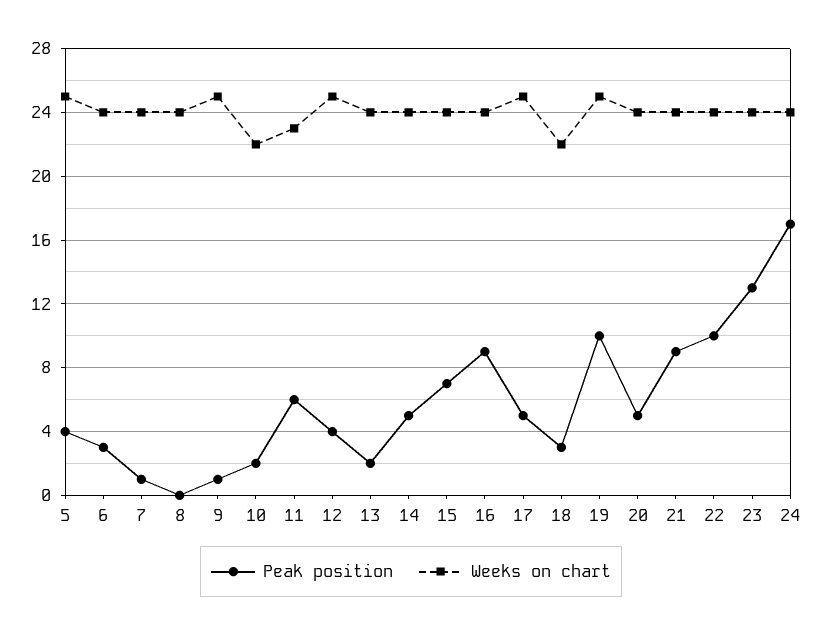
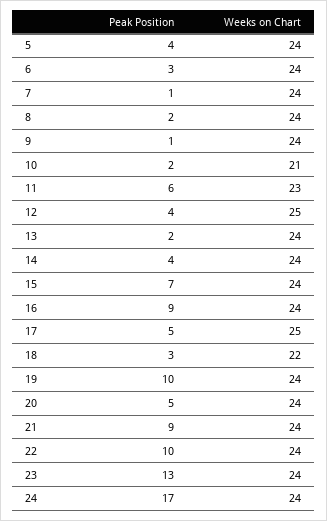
Weeks on chart, 5: 25 -> 24
Peak position, 8: 0 -> 2
Weeks on chart, 9: 25 -> 24
Weeks on chart, 10: 22 -> 21
Peak position, 14: 5 -> 4
Weeks on chart, 19: 25 -> 24

